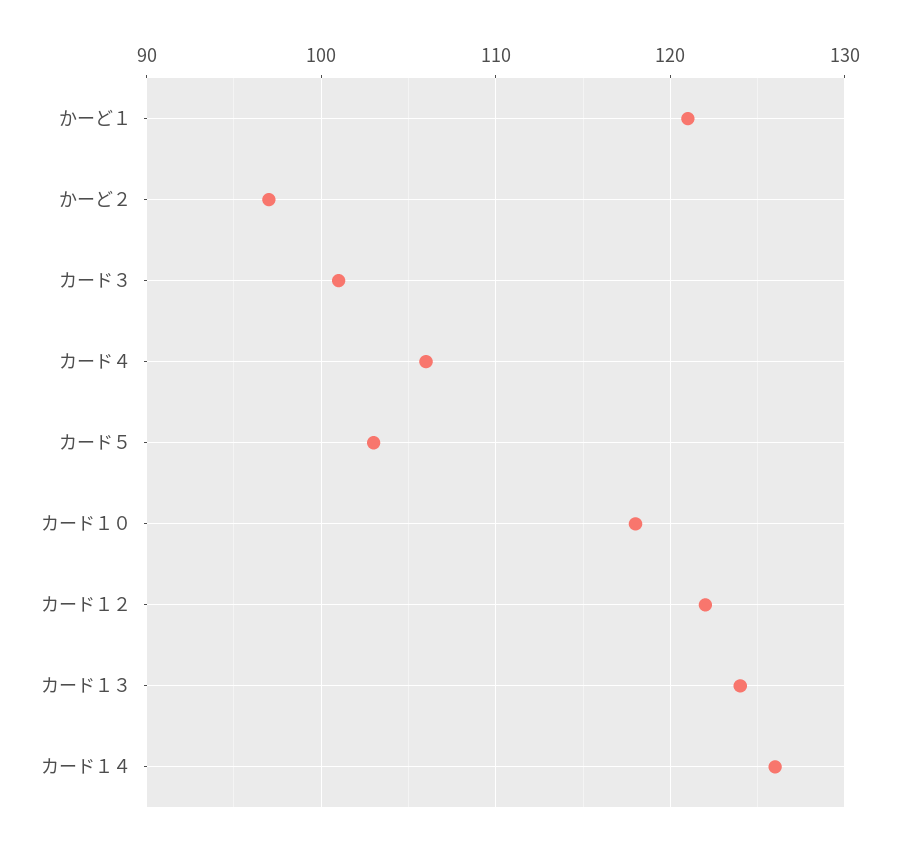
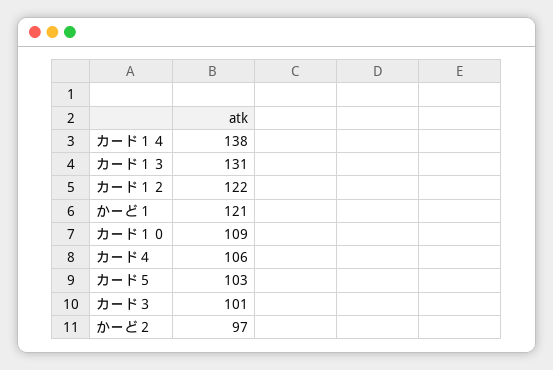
カード１０: 118 -> 109
カード１３: 124 -> 131
カード１４: 126 -> 138

